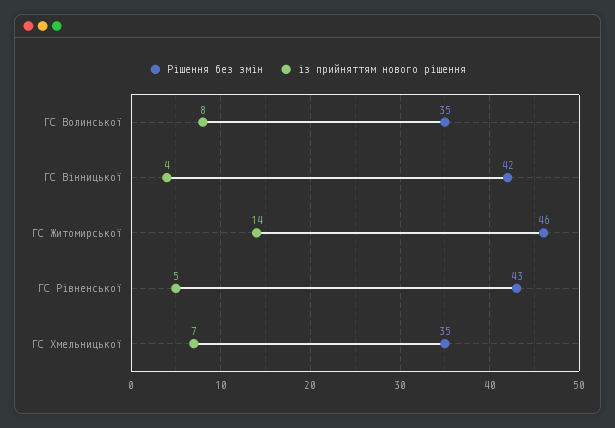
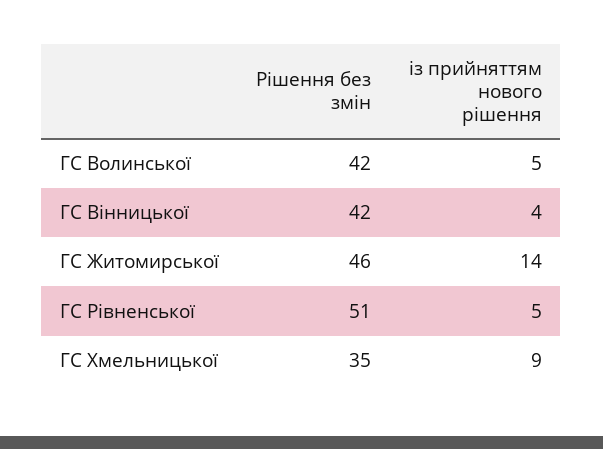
Рішення без змін, ГС Волинської: 35 -> 42
із прийняттям нового рішення, ГС Волинської: 8 -> 5
Рішення без змін, ГС Рівненської: 43 -> 51
із прийняттям нового рішення, ГС Хмельницької: 7 -> 9

